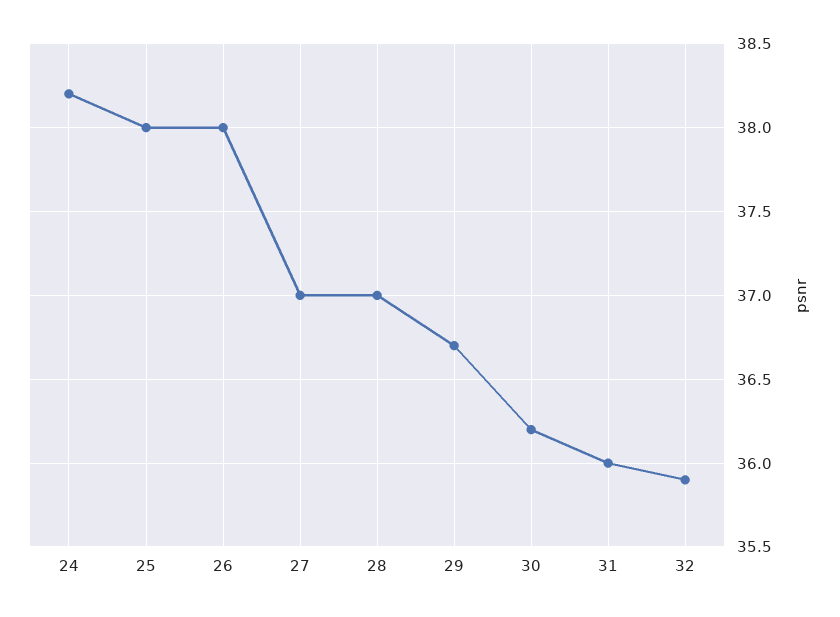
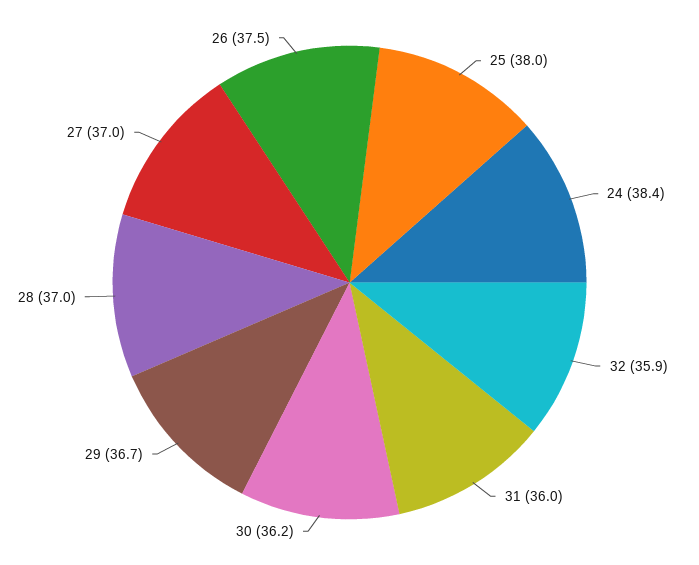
24: 38.2 -> 38.4
26: 38 -> 37.5

